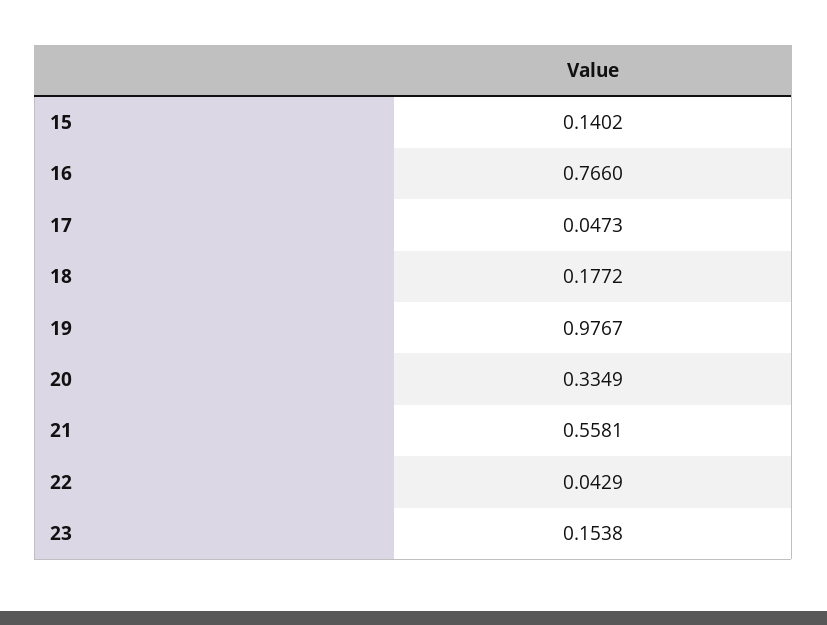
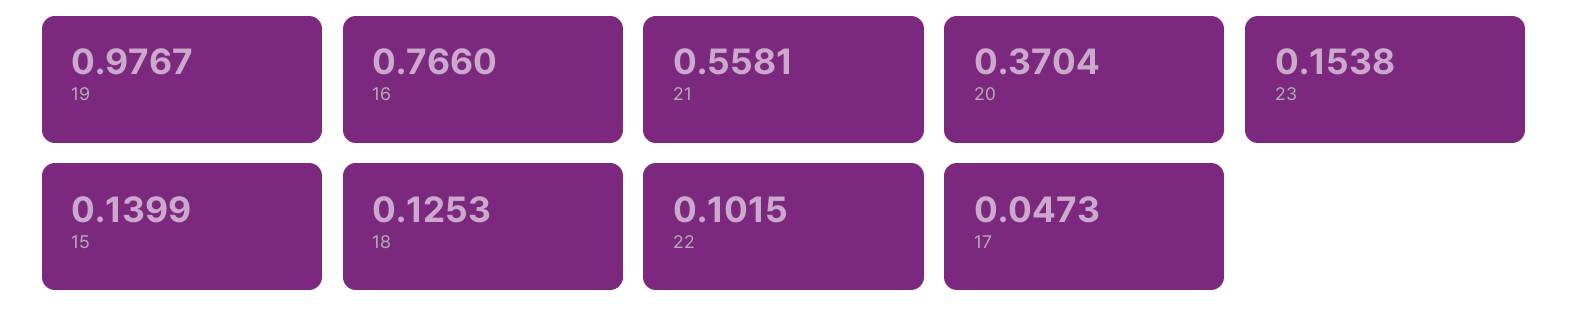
15: 0.1402 -> 0.1399
18: 0.1772 -> 0.1253
20: 0.3349 -> 0.3704
22: 0.0429 -> 0.1015

